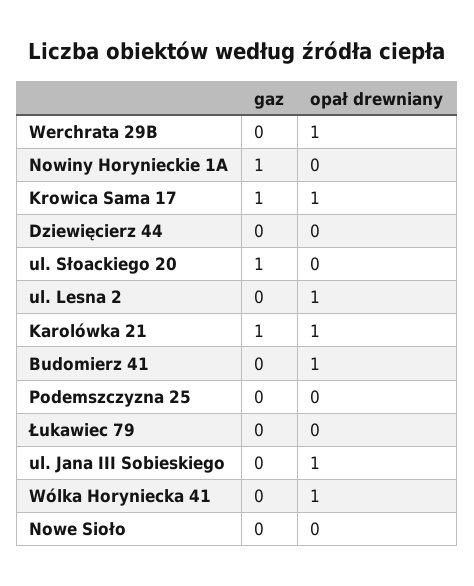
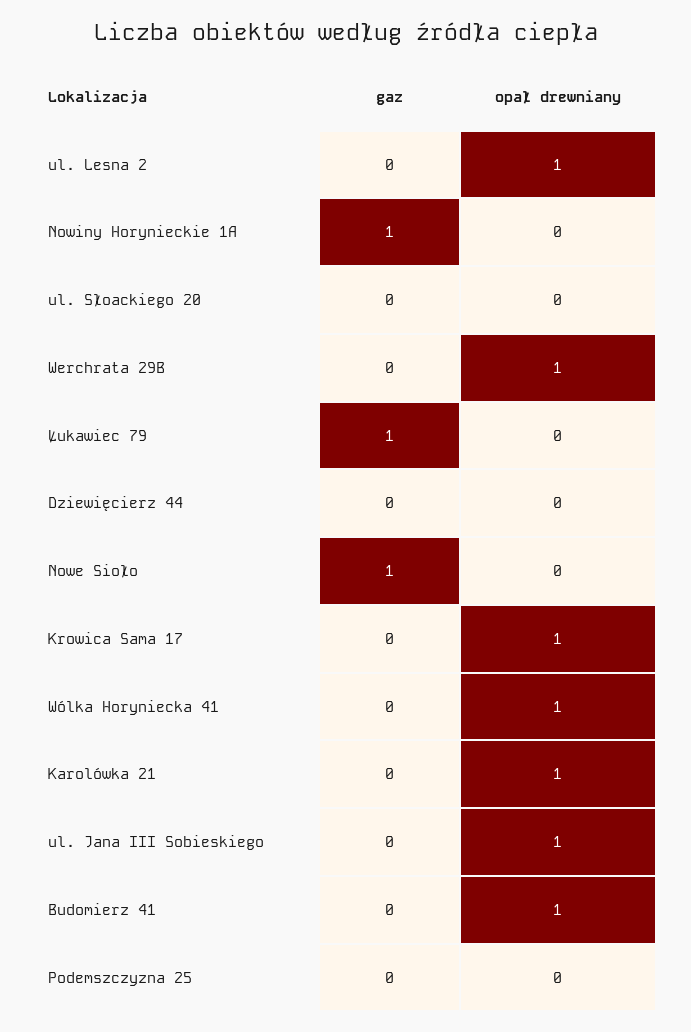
gaz, Krowica Sama 17: 1 -> 0
gaz, ul. Słoackiego 20: 1 -> 0
gaz, Karolówka 21: 1 -> 0
gaz, Łukawiec 79: 0 -> 1
gaz, Nowe Sioło: 0 -> 1

